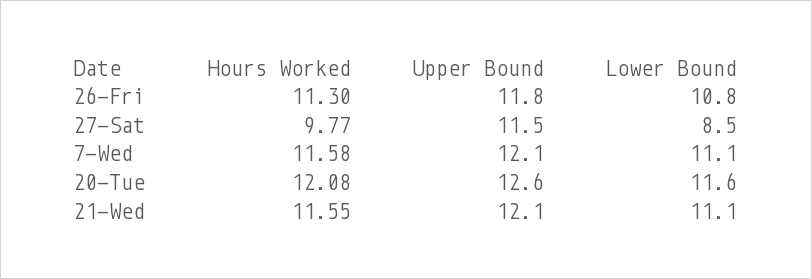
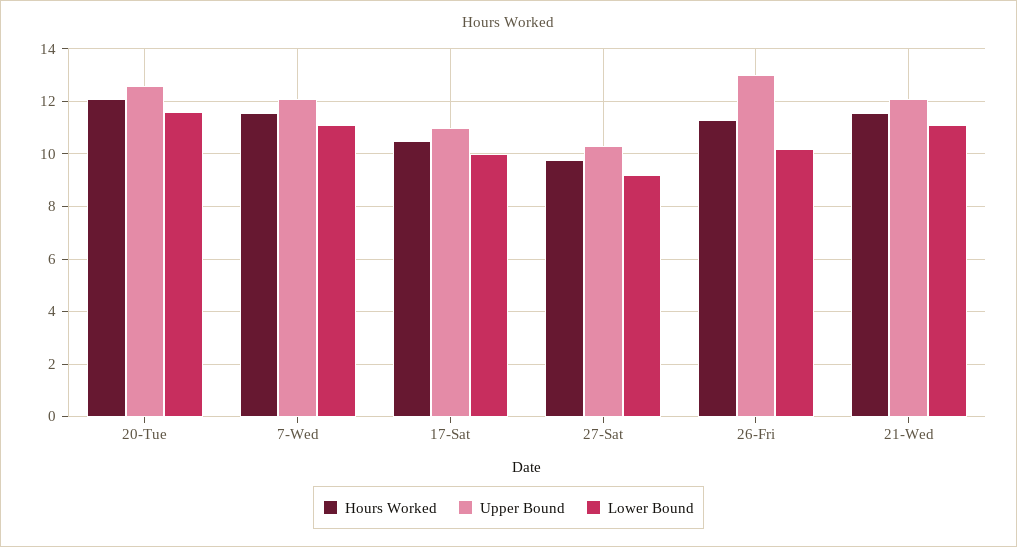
Upper Bound, 26-Fri: 11.8 -> 13
Lower Bound, 26-Fri: 10.8 -> 10.25
Upper Bound, 27-Sat: 11.5 -> 10.25
Lower Bound, 27-Sat: 8.5 -> 9.25
Hours Worked, 17-Sat: none -> 10.5
Upper Bound, 17-Sat: none -> 11
Lower Bound, 17-Sat: none -> 10

